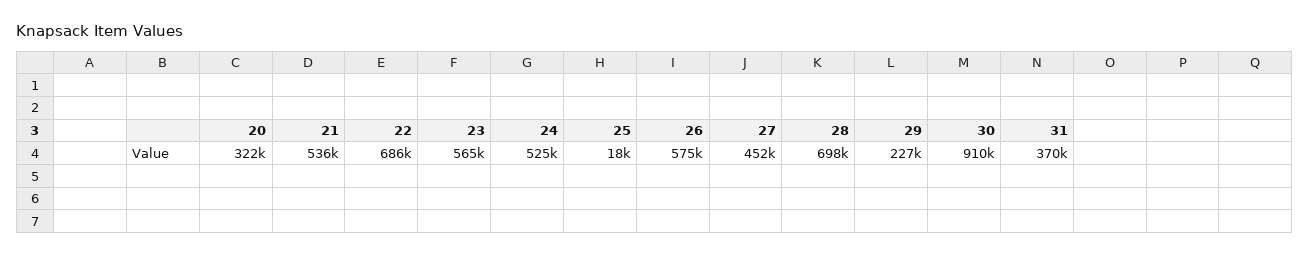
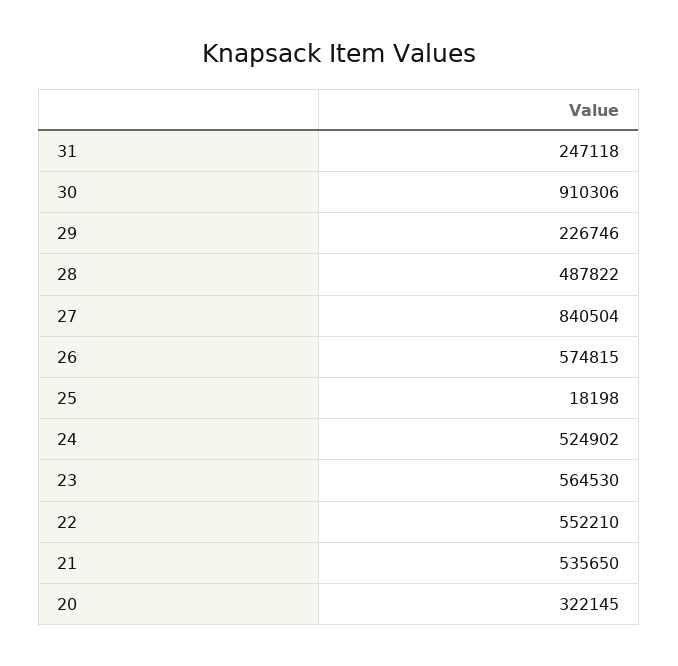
22: 686000 -> 552210
27: 452000 -> 840504
28: 698000 -> 487822
31: 370000 -> 247118

